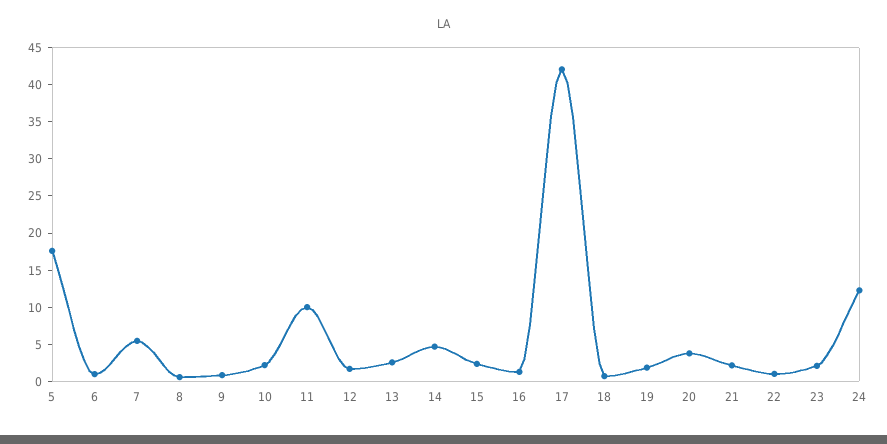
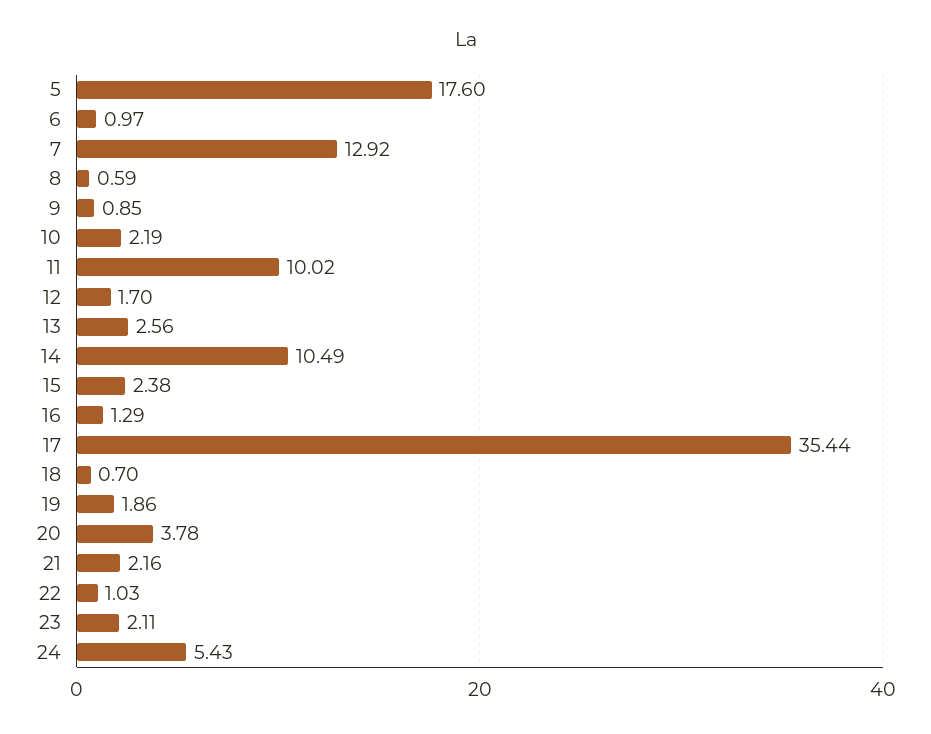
7: 5 -> 12.92
14: 5 -> 10.49
17: 42.5 -> 35.44
24: 12.5 -> 5.43

